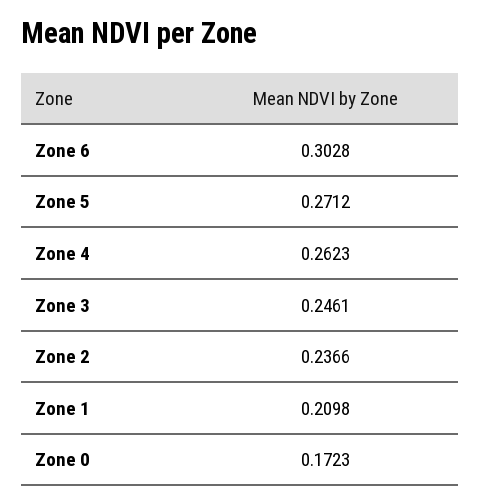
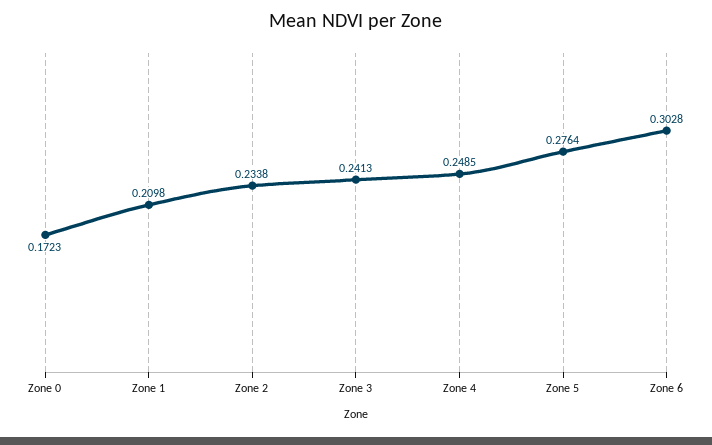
Zone 5: 0.2712 -> 0.2764
Zone 4: 0.2623 -> 0.2485
Zone 3: 0.2461 -> 0.2413
Zone 2: 0.2366 -> 0.2338

